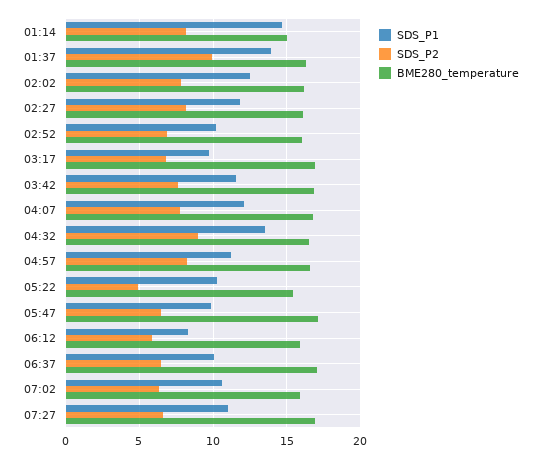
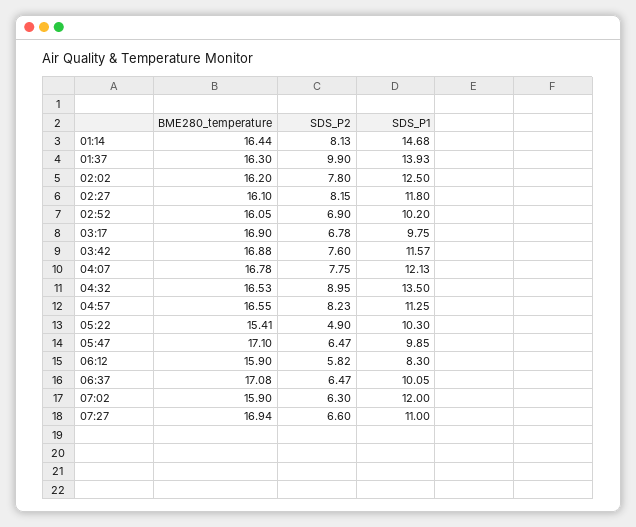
BME280_temperature, 01:14: 15 -> 16.44
SDS_P1, 07:02: 10.5 -> 12

